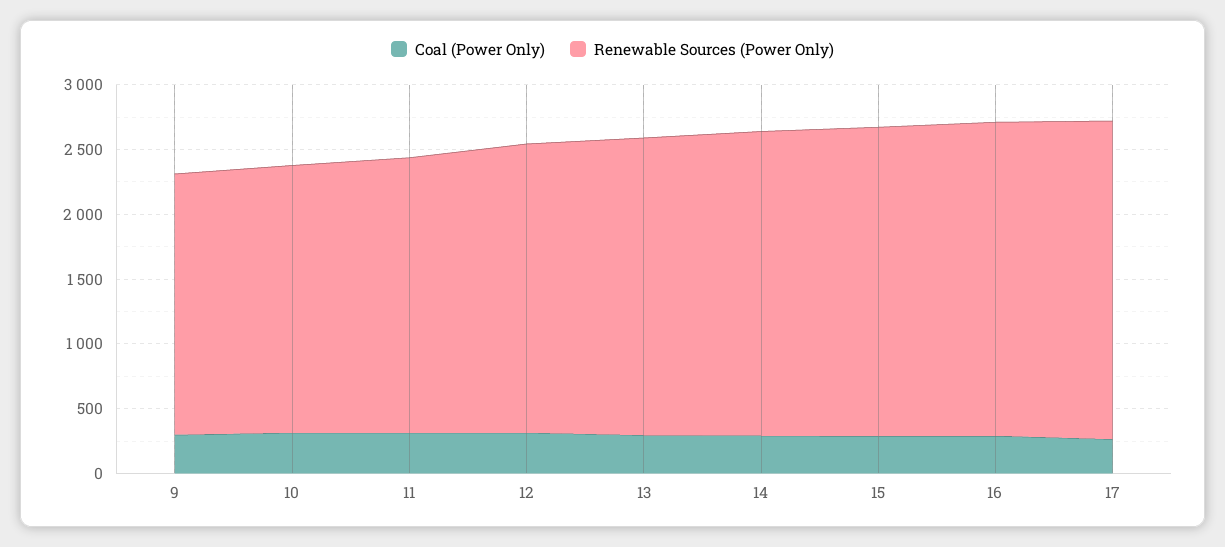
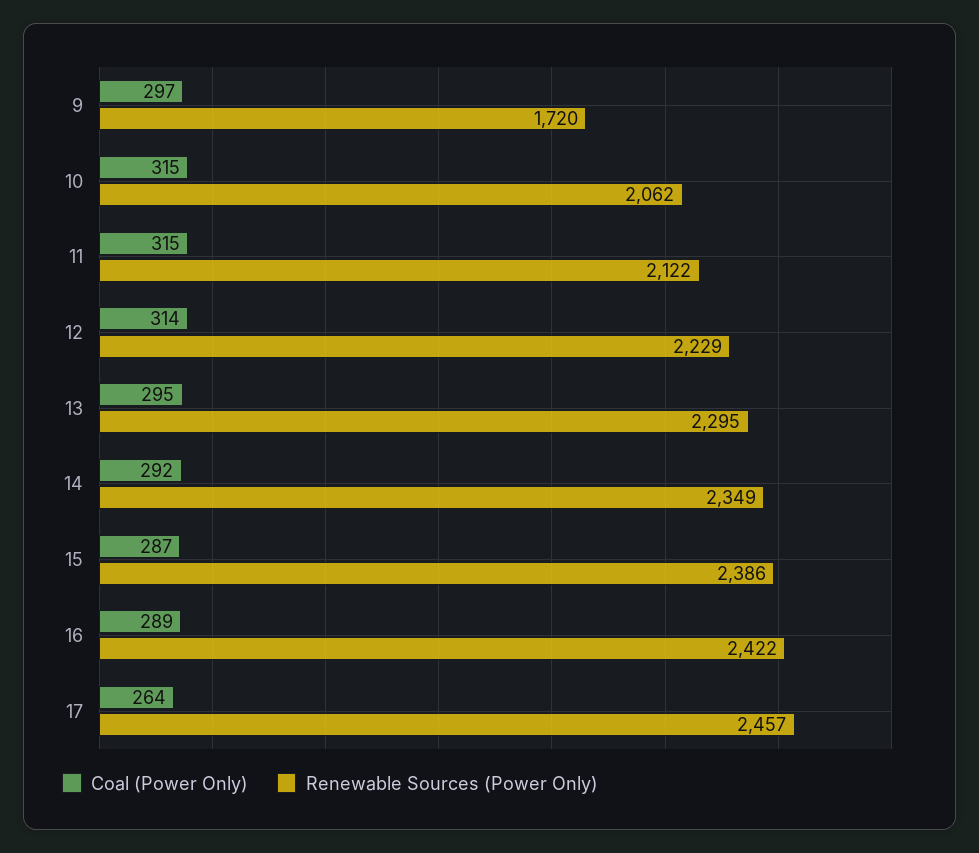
Renewable Sources (Power Only), 9: 2000 -> 1720

